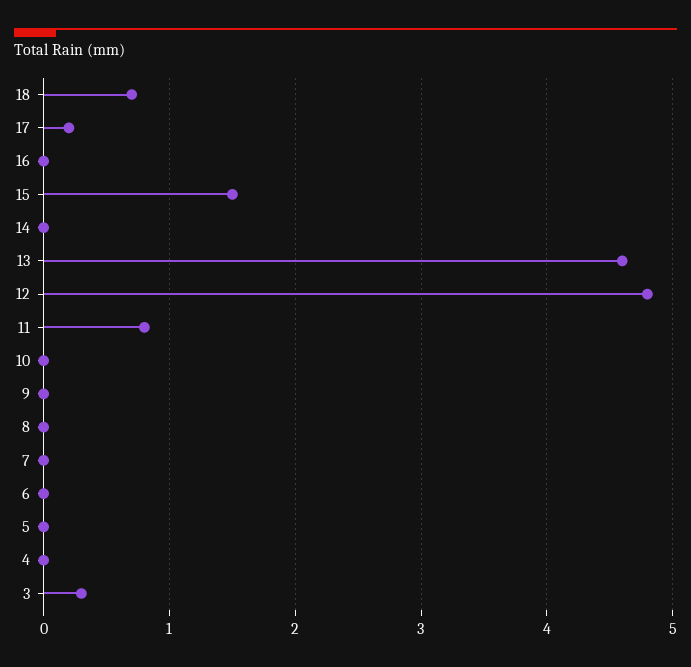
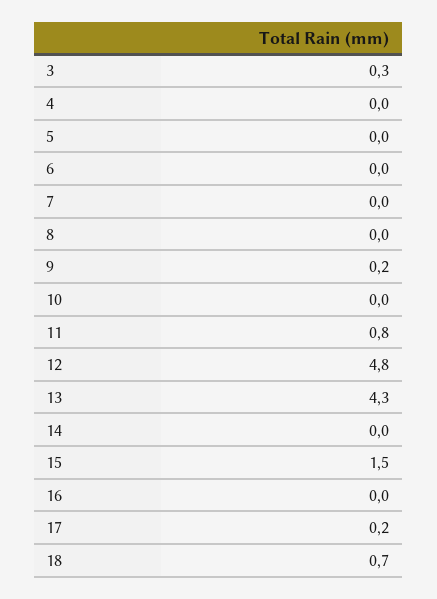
13: 4.6 -> 4.3
9: 0 -> 0.2

